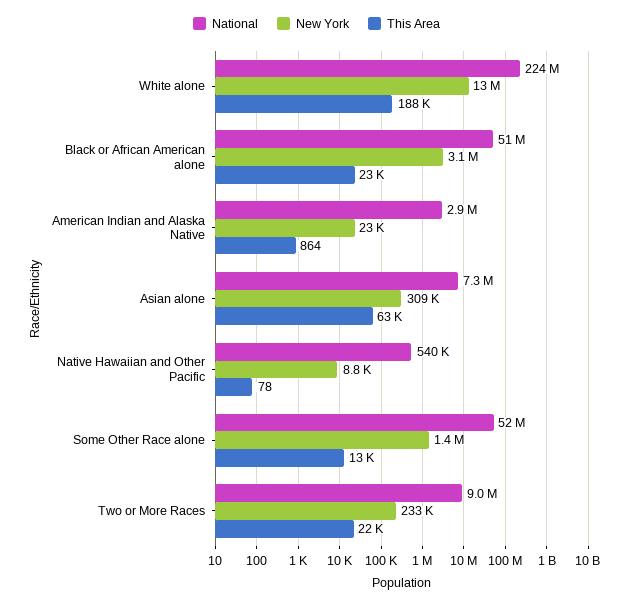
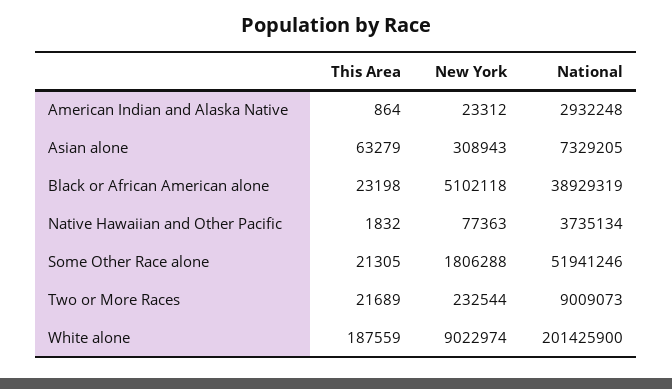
National, White alone: 224000000 -> 201425900
New York, White alone: 13000000 -> 9022974
National, Black or African American alone: 51000000 -> 38929319
New York, Black or African American alone: 3100000 -> 5102118
National, Native Hawaiian and Other Pacific: 540000 -> 3735134
New York, Native Hawaiian and Other Pacific: 8800 -> 77363
This Area, Native Hawaiian and Other Pacific: 78 -> 1832
New York, Some Other Race alone: 1400000 -> 1806288
This Area, Some Other Race alone: 13000 -> 21305

